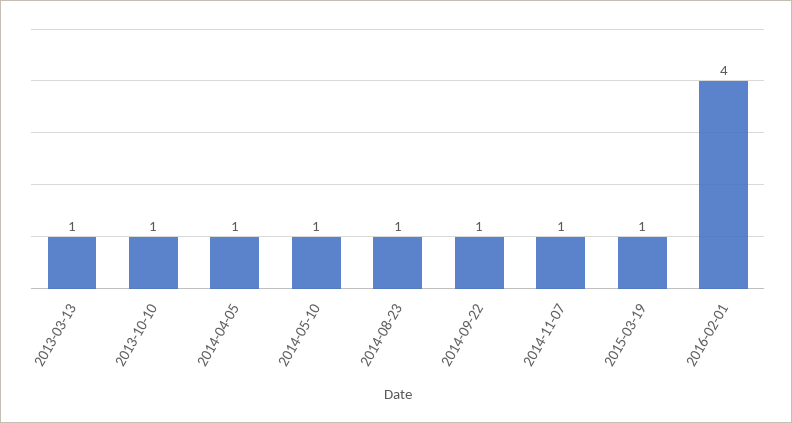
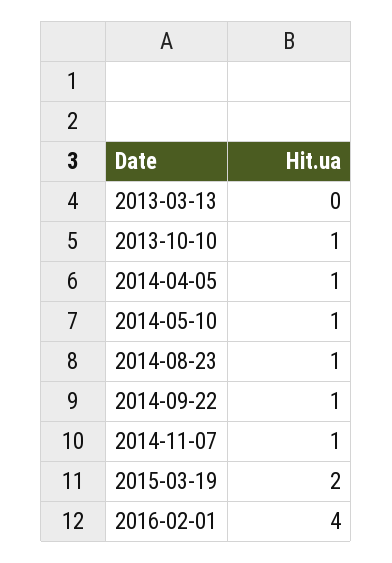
2013-03-13: 1 -> 0
2015-03-19: 1 -> 2

